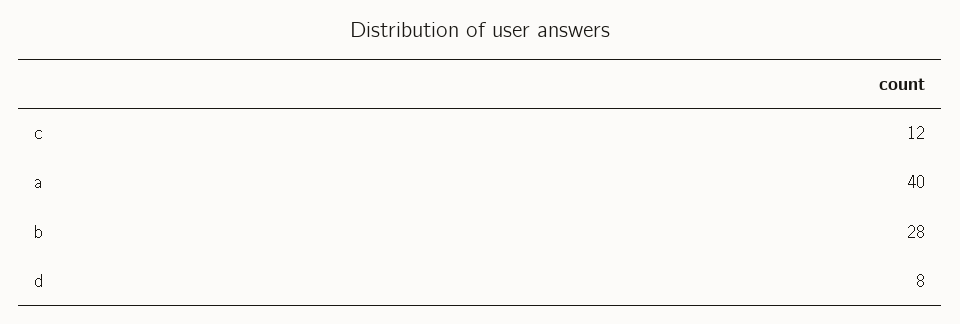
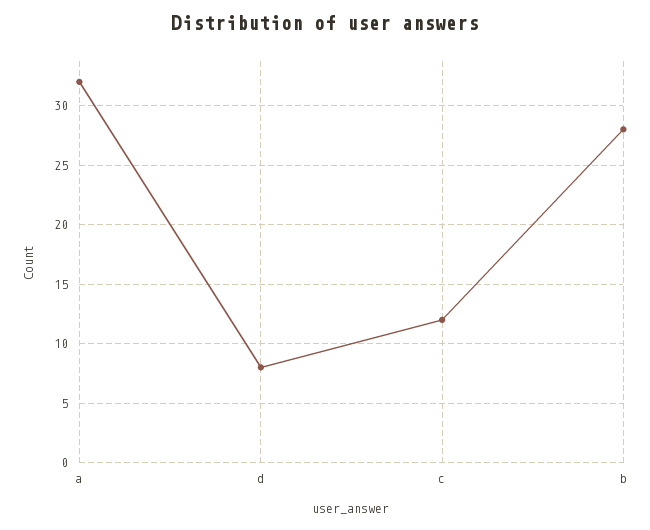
a: 40 -> 32

